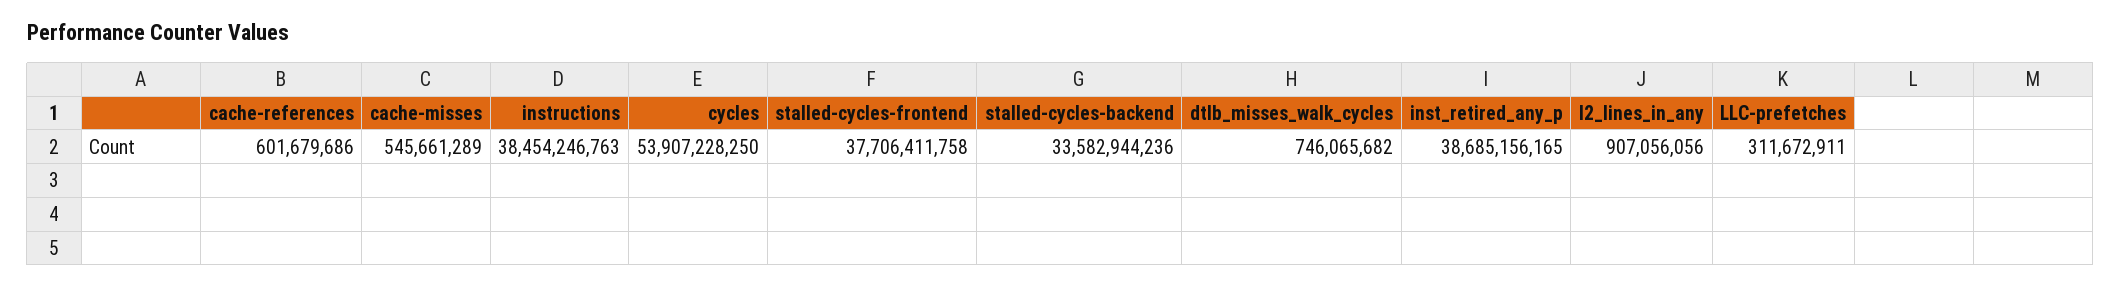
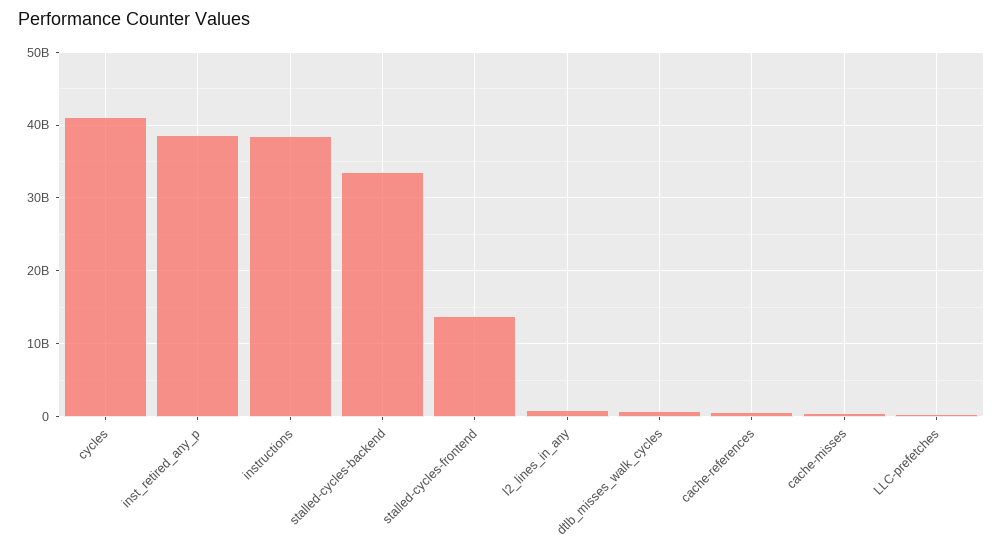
cycles: 53907228250 -> 41000000000
stalled-cycles-frontend: 37706411758 -> 14000000000

